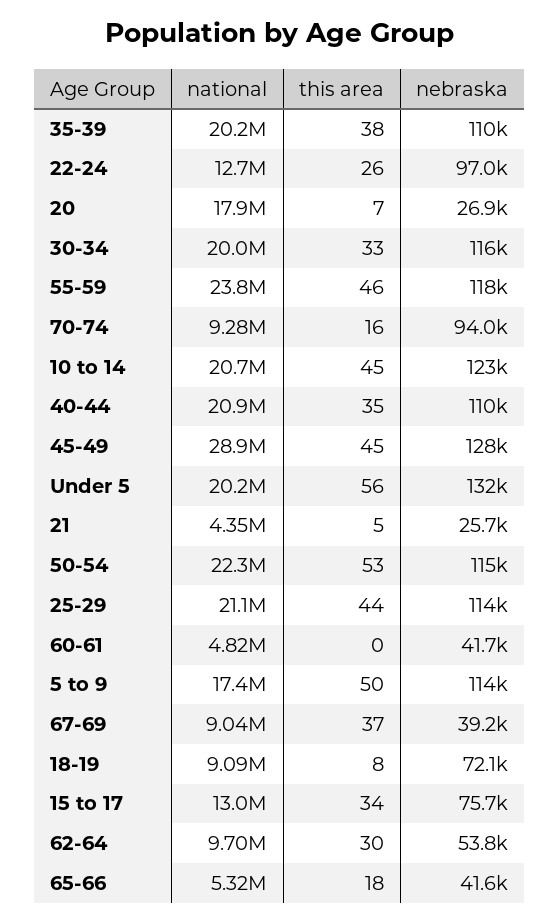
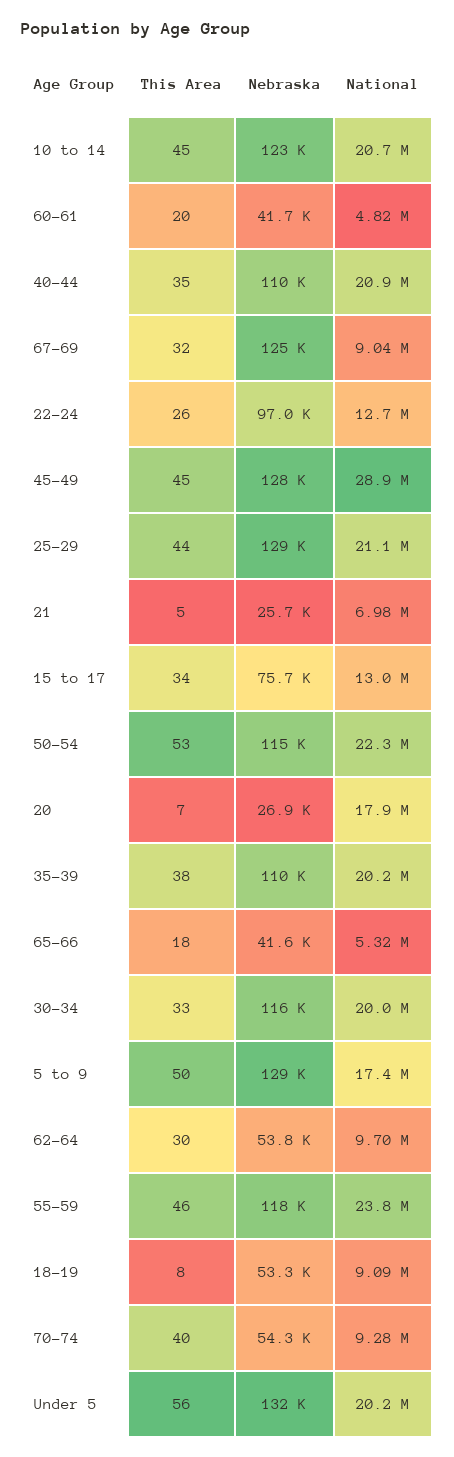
this area, 70-74: 16 -> 40
nebraska, 70-74: 94000 -> 54300
national, 21: 4350000 -> 6980000
nebraska, 25-29: 114000 -> 129000
this area, 60-61: 0 -> 20
nebraska, 5 to 9: 114000 -> 129000
this area, 67-69: 37 -> 32
nebraska, 67-69: 39200 -> 125000
nebraska, 18-19: 72100 -> 53300

